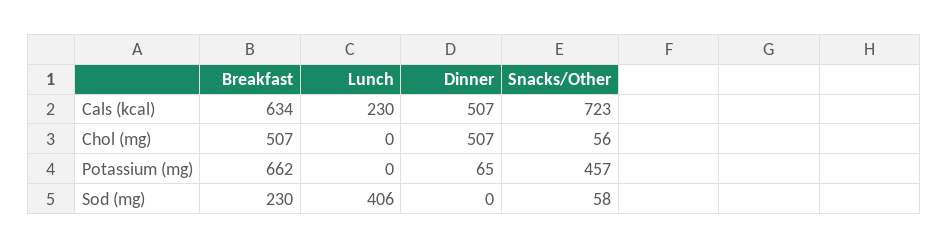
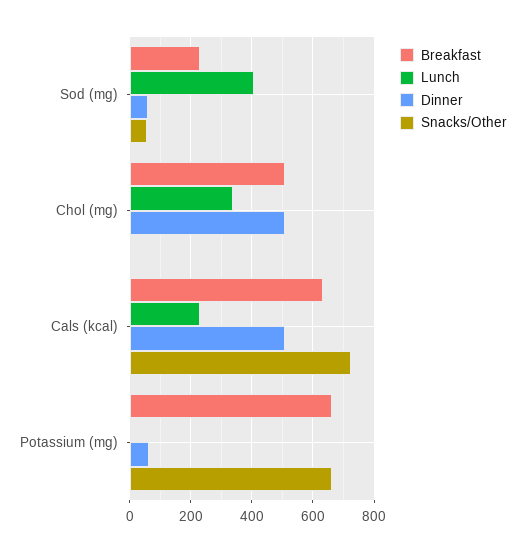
Lunch, Chol (mg): 0 -> 340
Snacks/Other, Chol (mg): 56 -> 0
Snacks/Other, Potassium (mg): 457 -> 660
Dinner, Sod (mg): 0 -> 60

